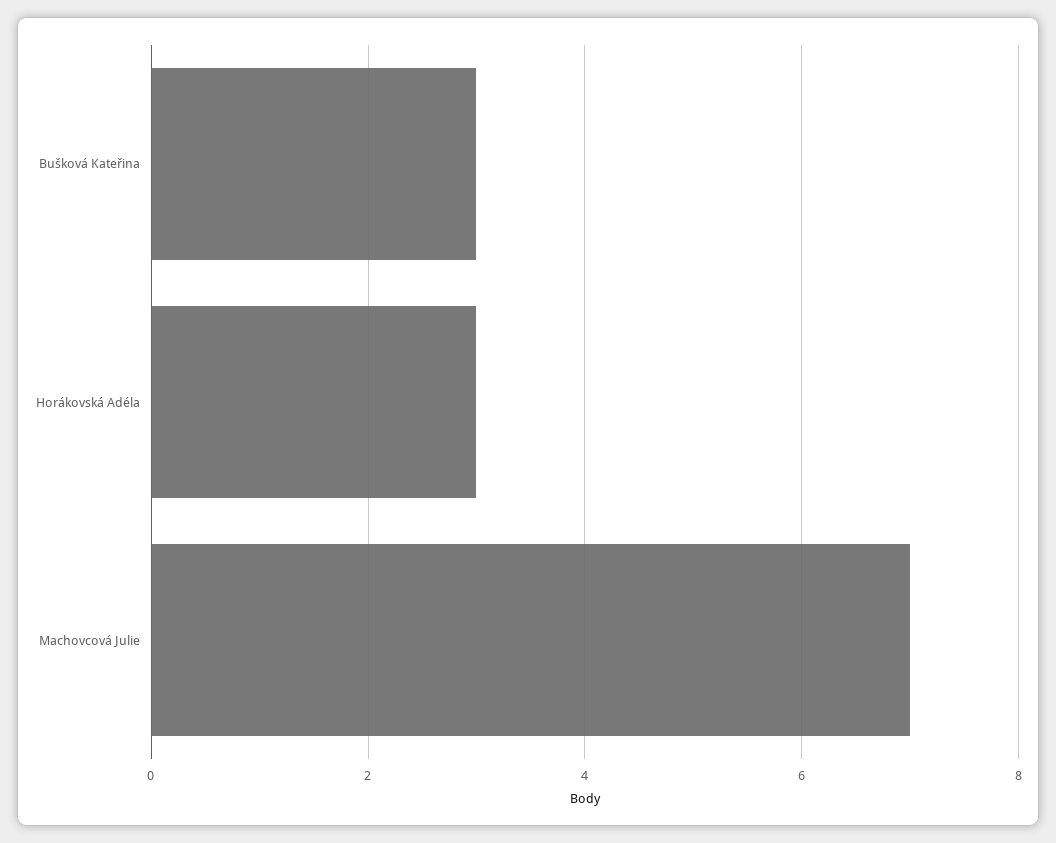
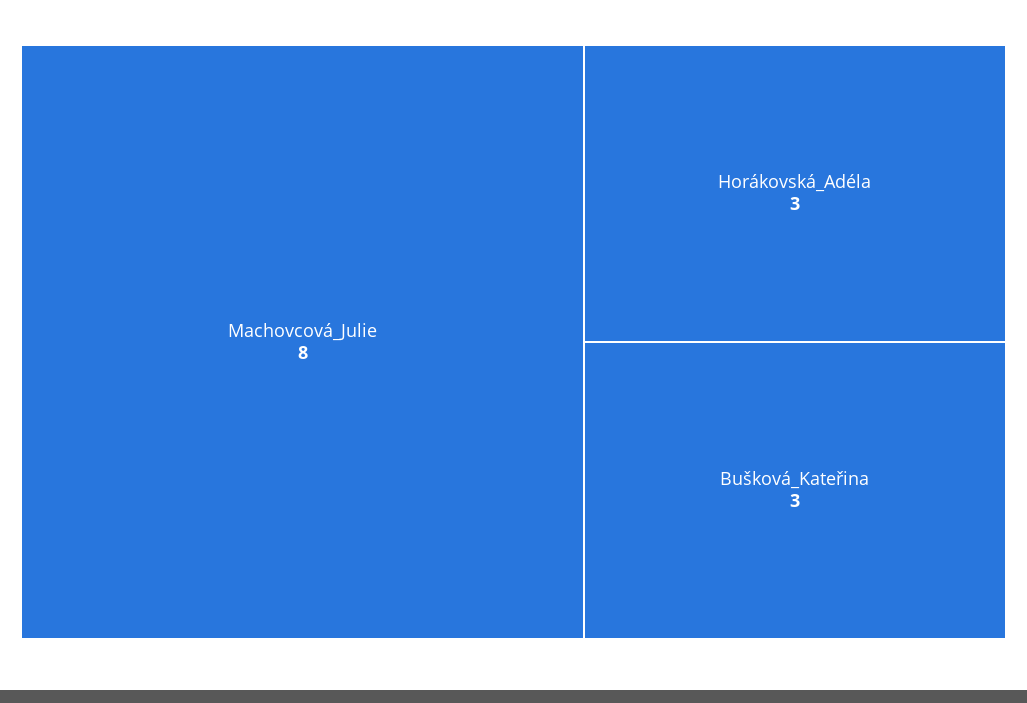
Machovcová Julie: 7 -> 8

